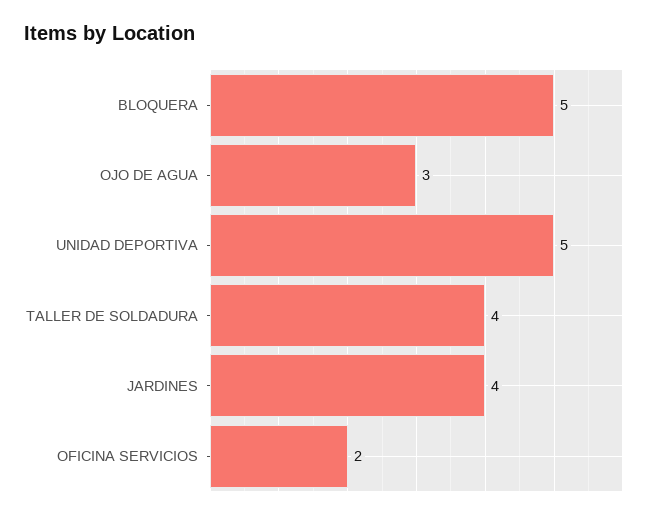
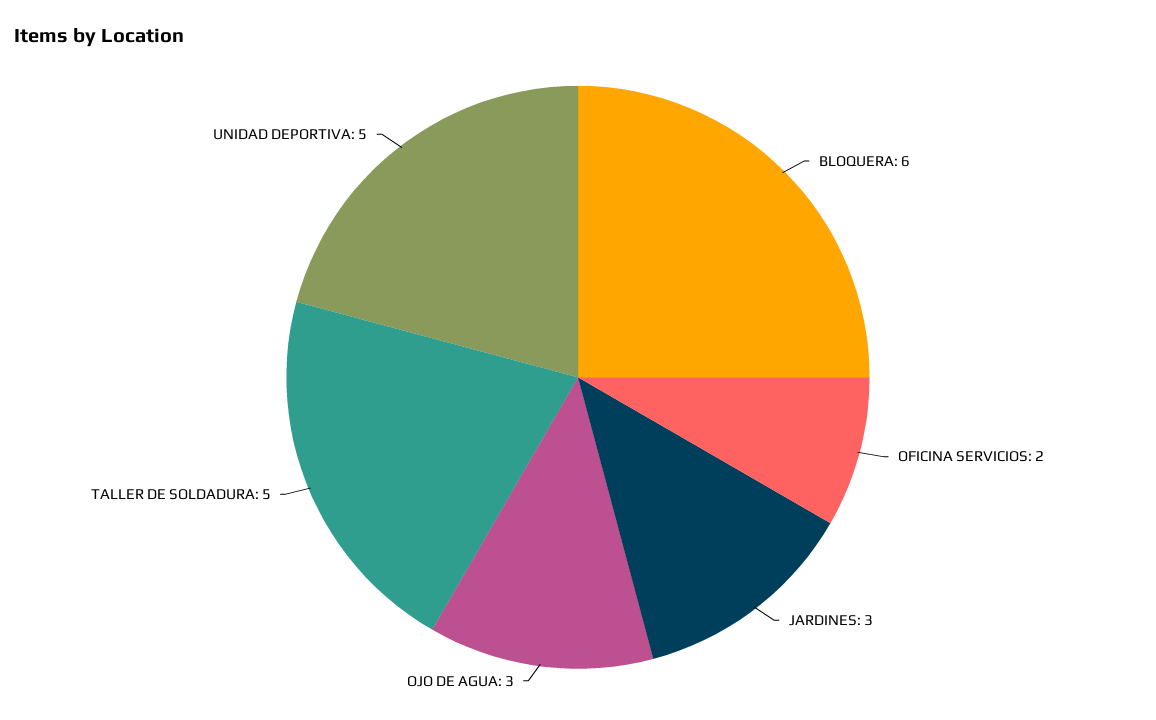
BLOQUERA: 5 -> 6
TALLER DE SOLDADURA: 4 -> 5
JARDINES: 4 -> 3

